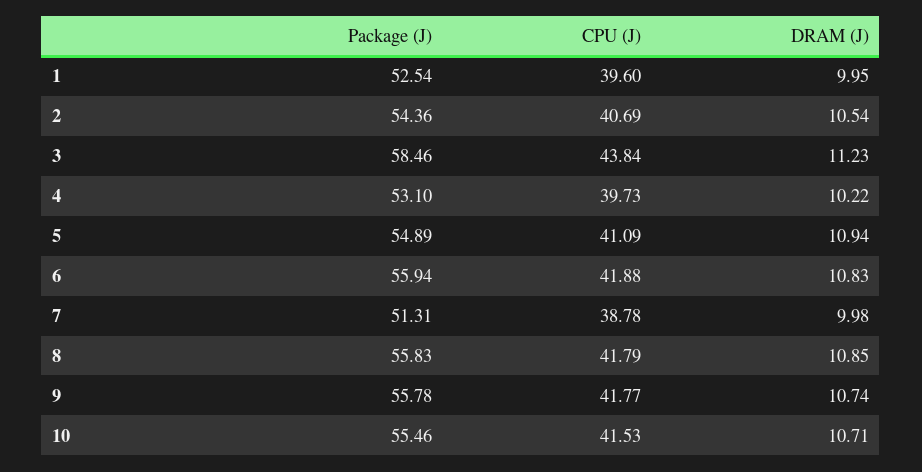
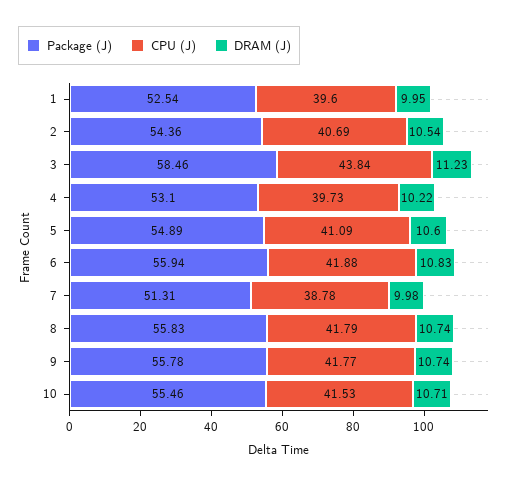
DRAM (J), 5: 10.94 -> 10.6
DRAM (J), 8: 10.85 -> 10.74

